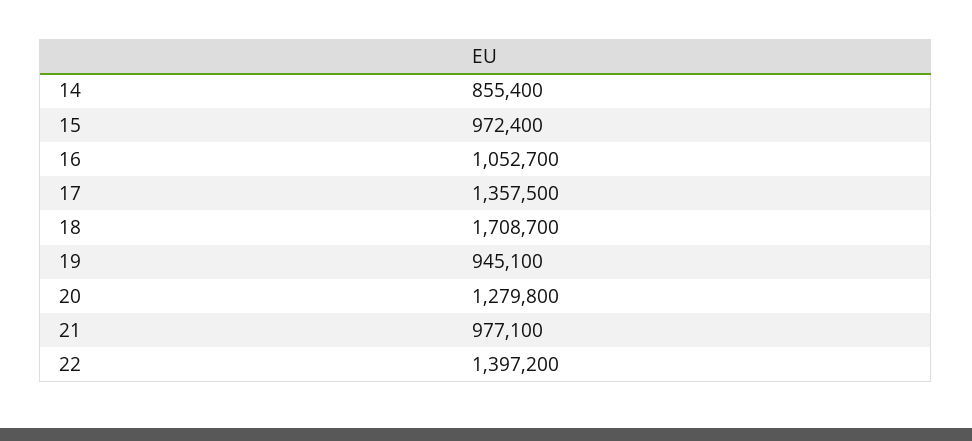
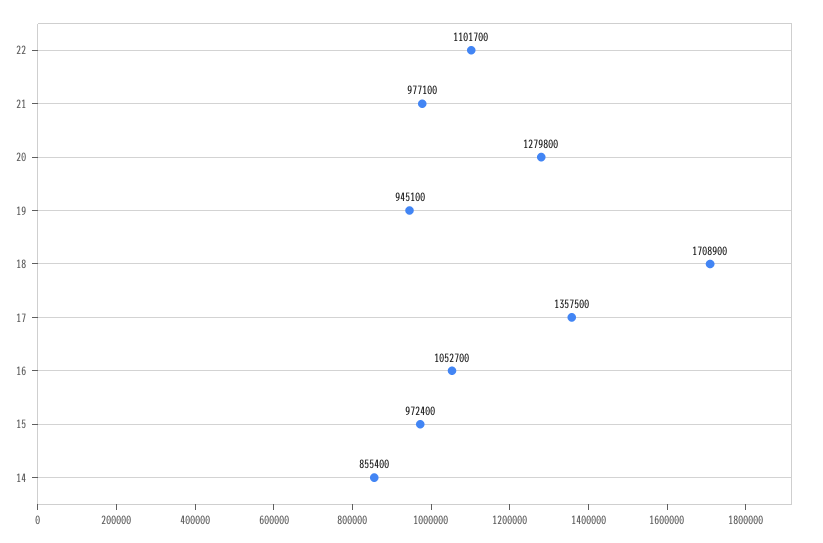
18: 1708700 -> 1708900
22: 1397200 -> 1101700

